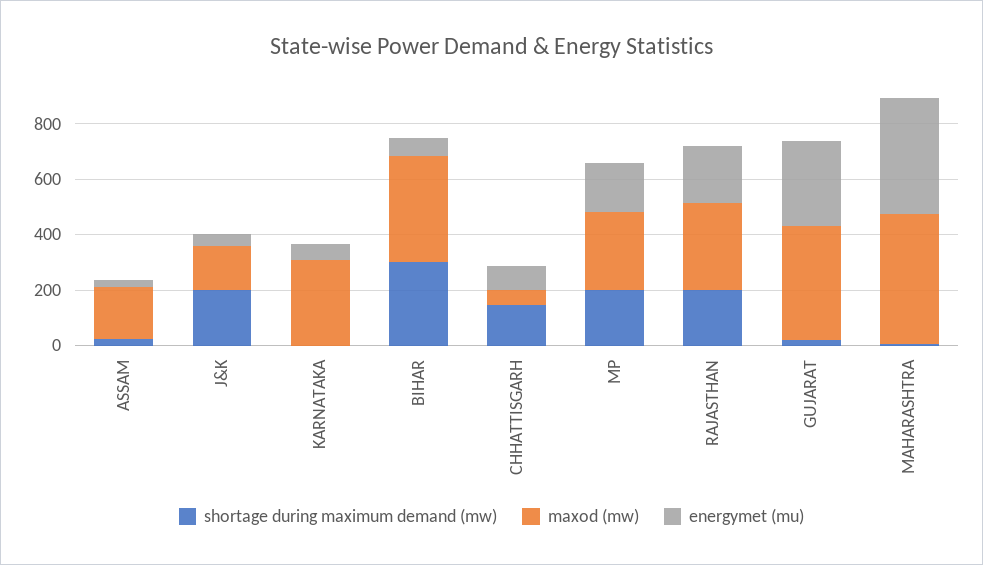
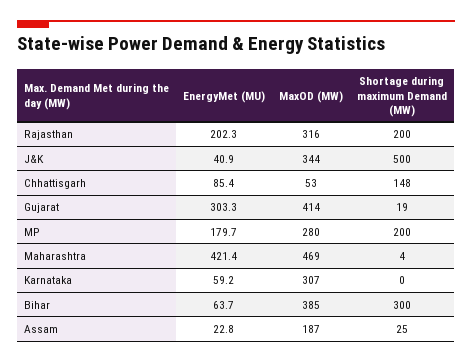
shortage during maximum demand (mw), J&K: 200 -> 500
maxod (mw), J&K: 150 -> 344

